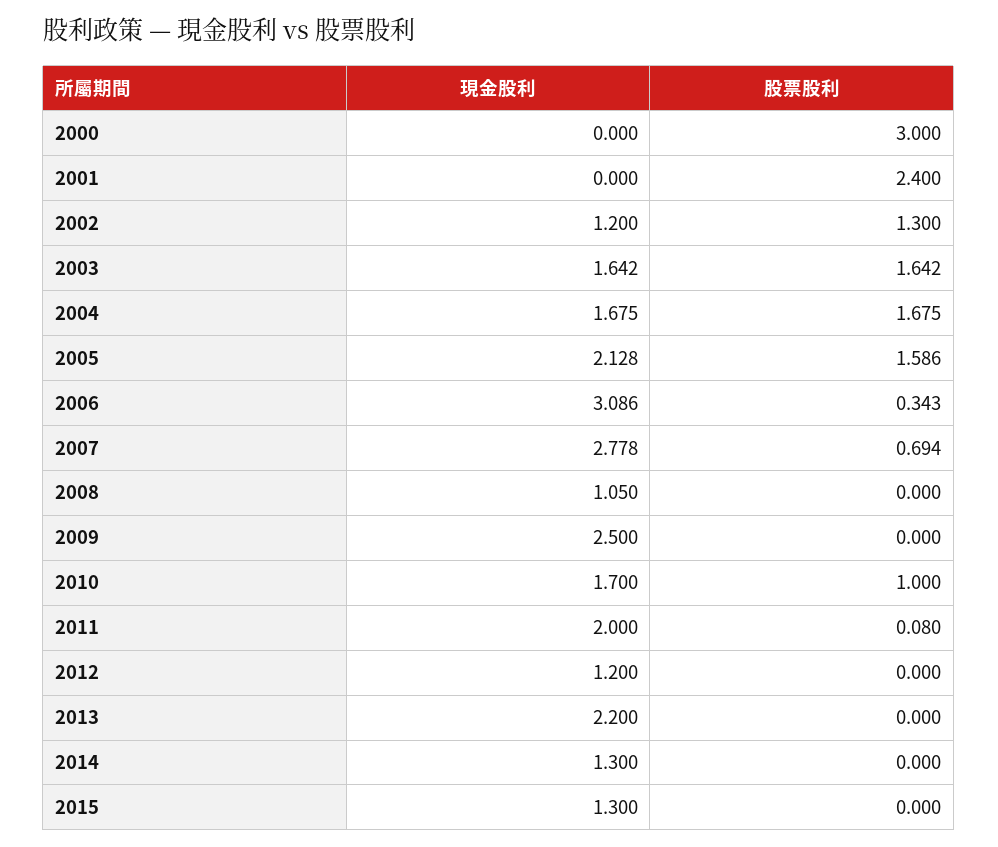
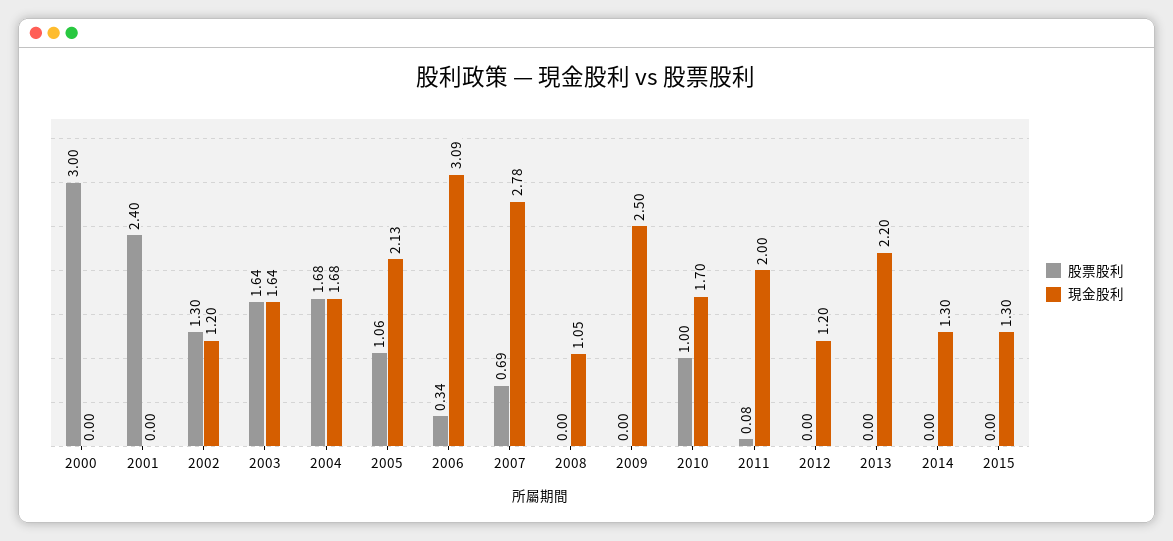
股票股利, 2005: 1.586 -> 1.06

